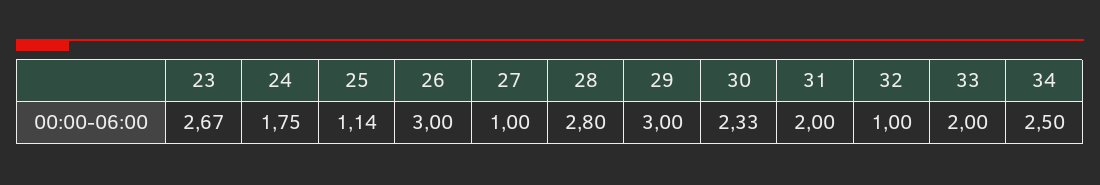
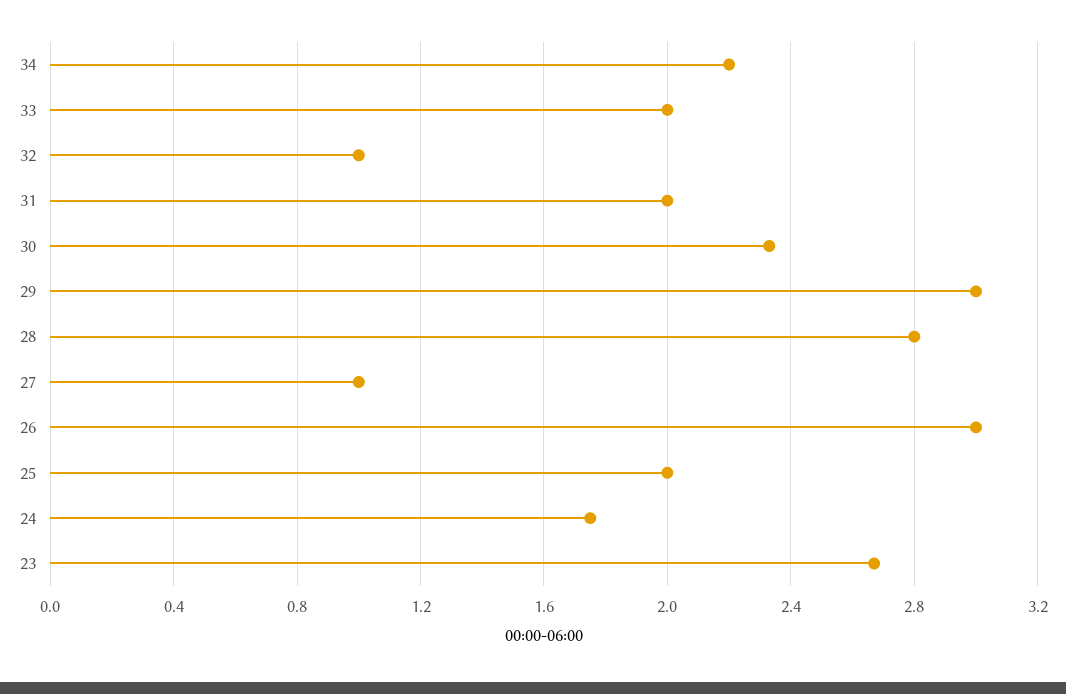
25: 1.14 -> 2
34: 2.5 -> 2.2

